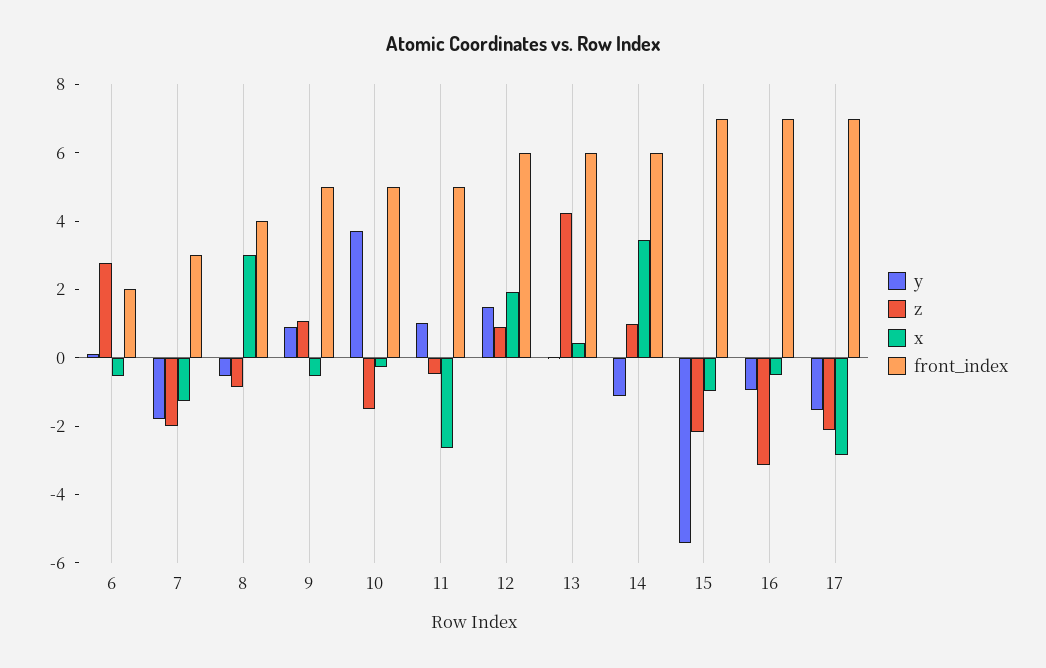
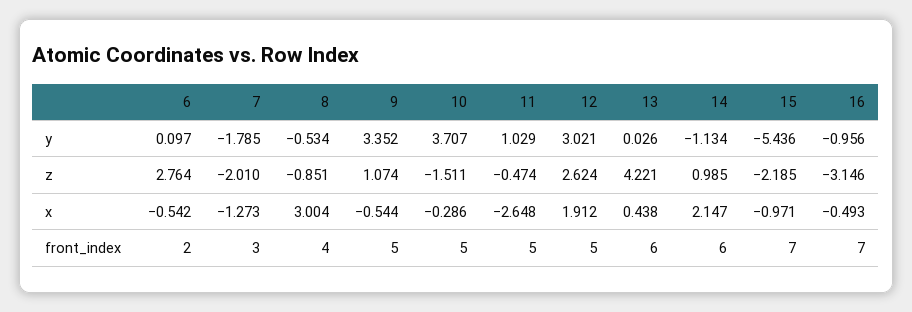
y, 9: 1 -> 3.352
y, 12: 1.5 -> 3.021
z, 12: 1 -> 2.624
front_index, 12: 6 -> 5
x, 14: 3.5 -> 2.147
y, 17: -1.5 -> none
z, 17: -2 -> none
x, 17: -3 -> none
front_index, 17: 7 -> none

